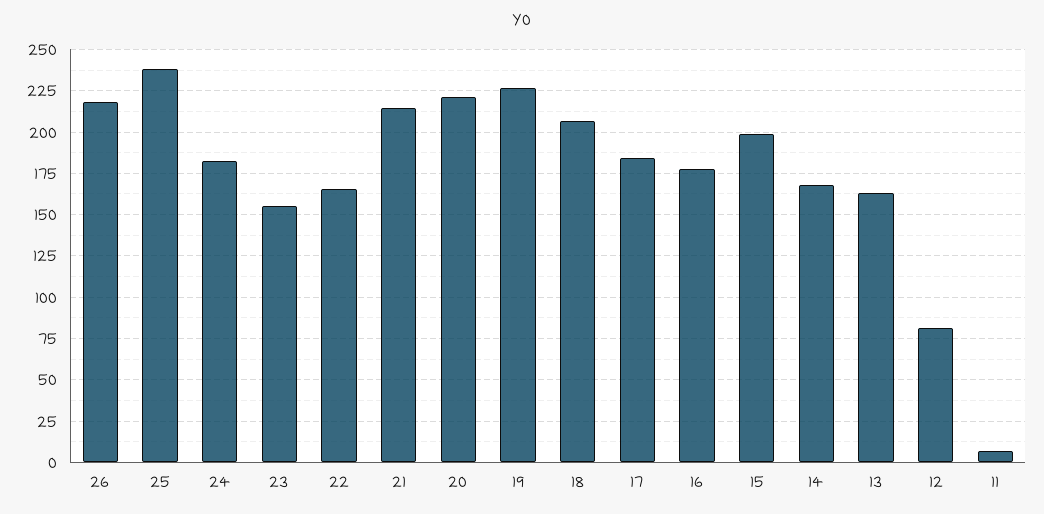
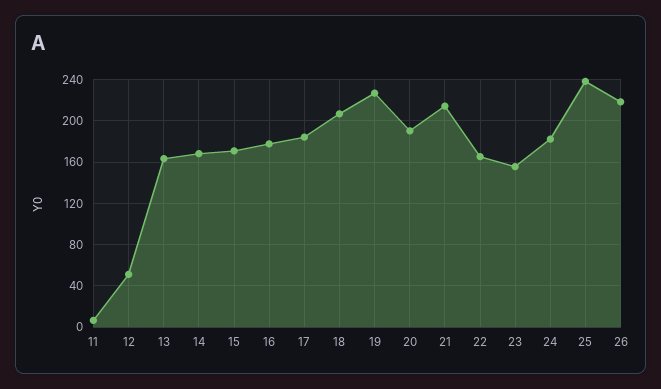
20: 220 -> 190
15: 200 -> 170
12: 80 -> 50

